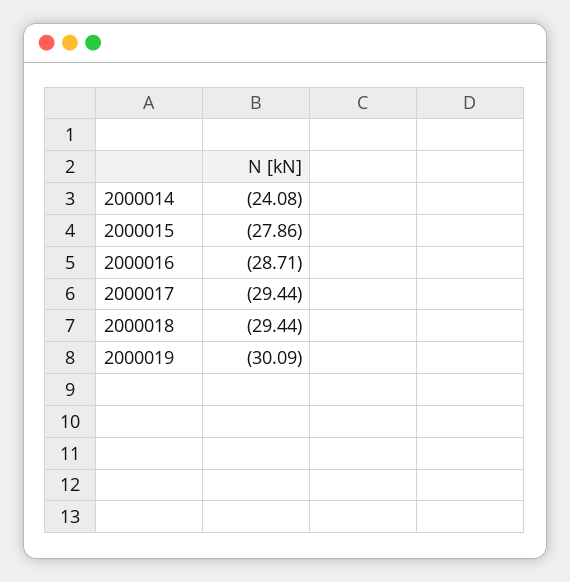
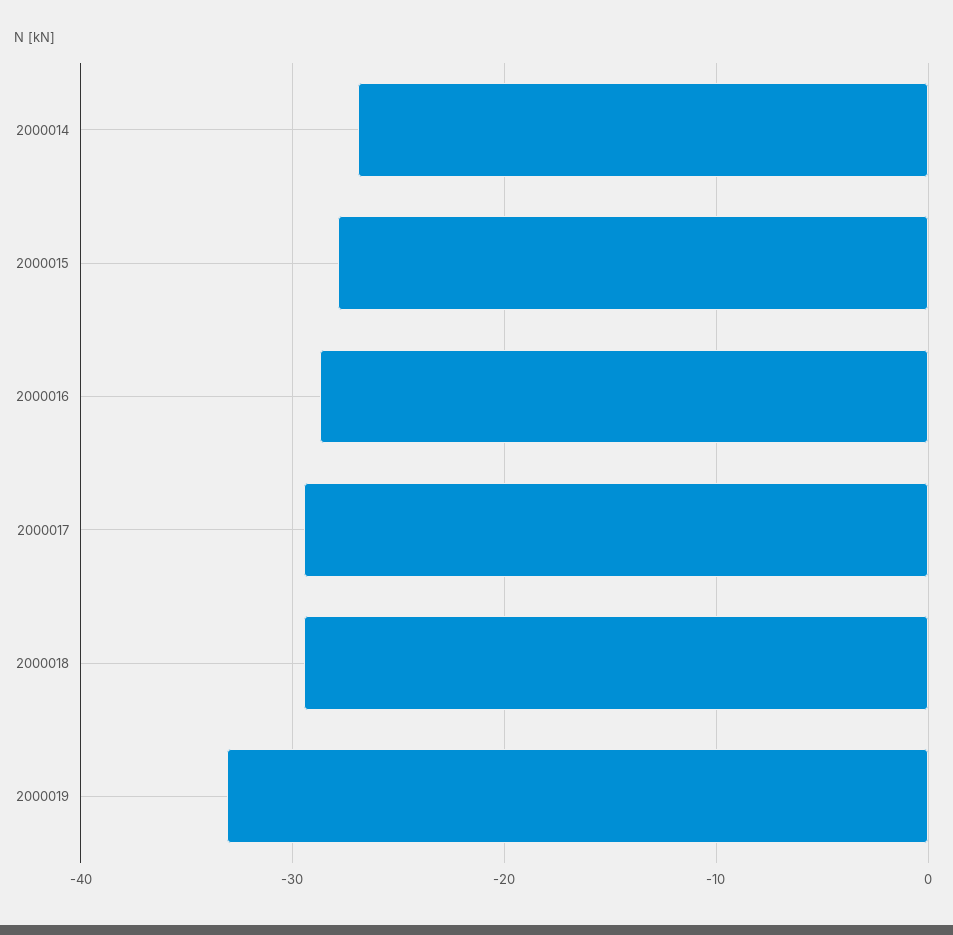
2000014: -24.08 -> -27
2000019: -30.09 -> -33

